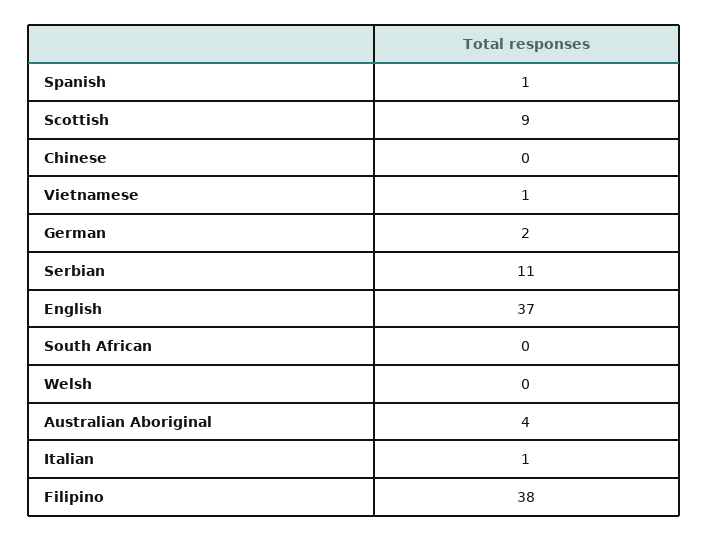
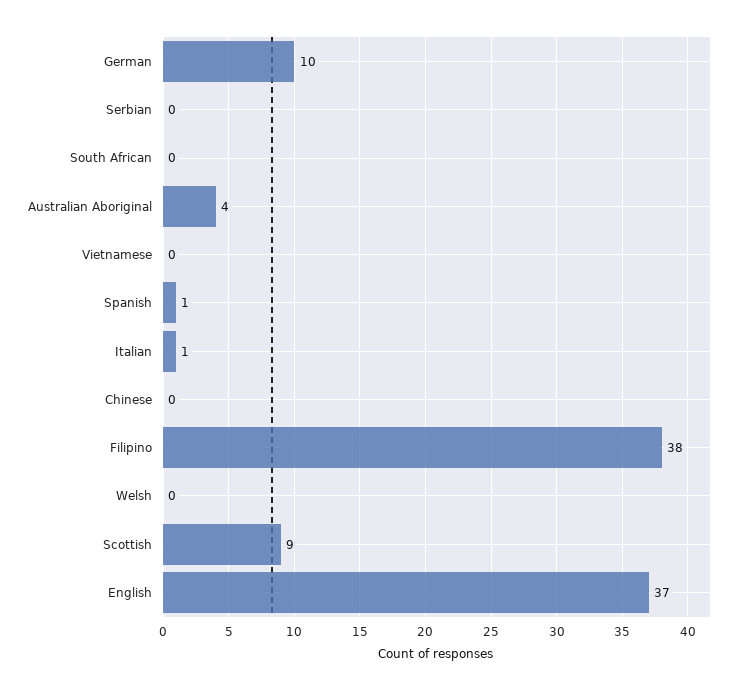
Vietnamese: 1 -> 0
German: 2 -> 10
Serbian: 11 -> 0

